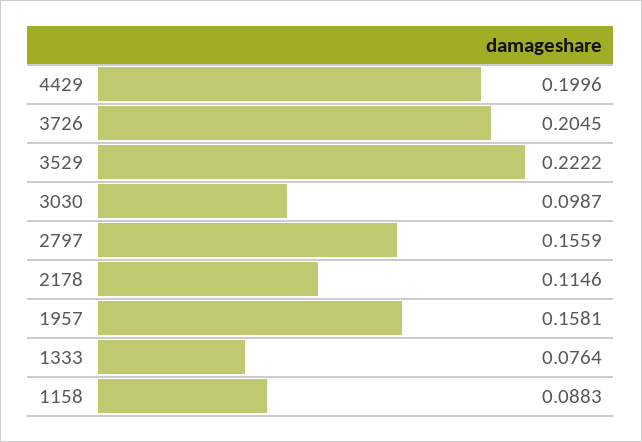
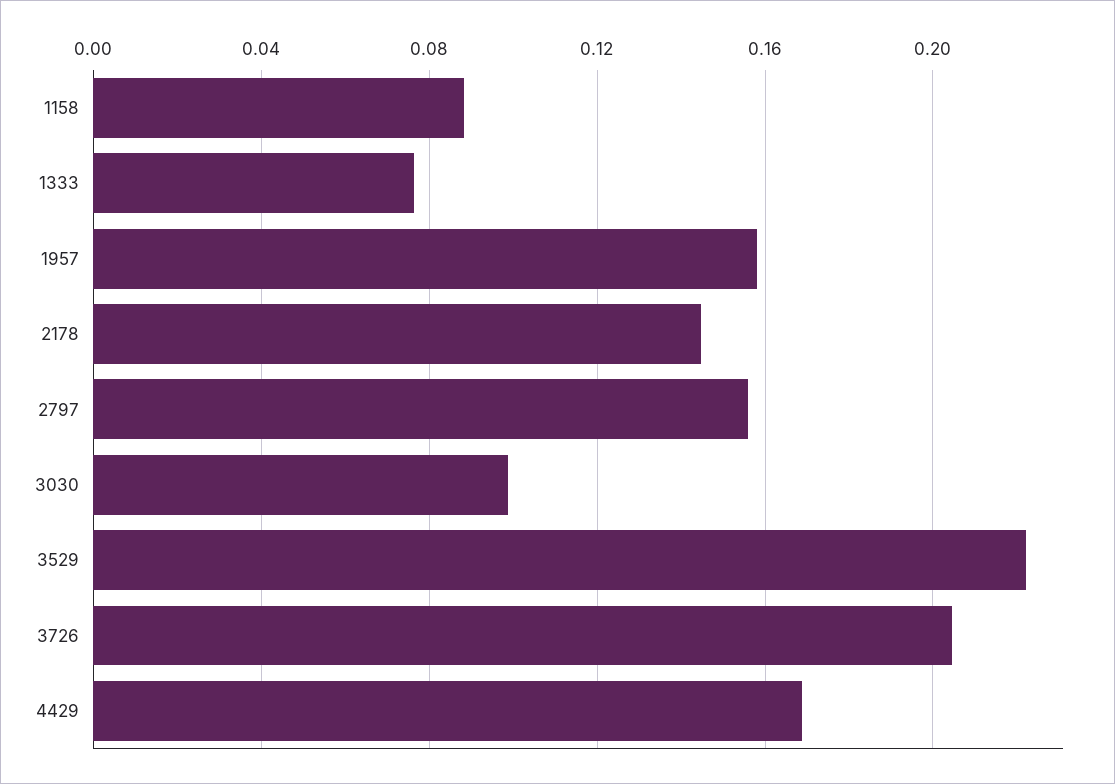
4429: 0.1996 -> 0.17
2178: 0.1146 -> 0.145

